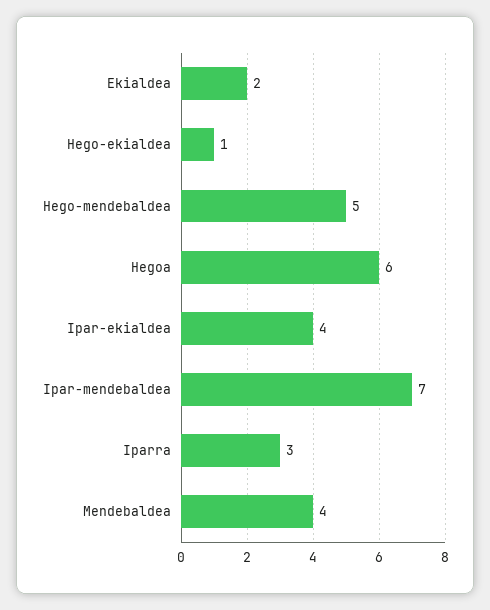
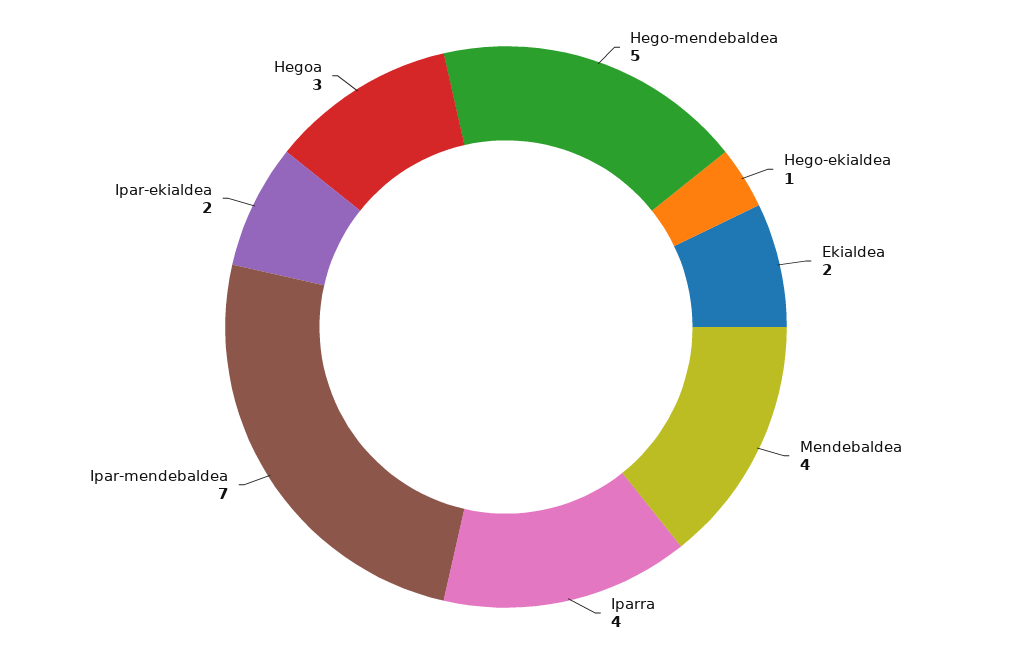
Hegoa: 6 -> 3
Ipar-ekialdea: 4 -> 2
Iparra: 3 -> 4

